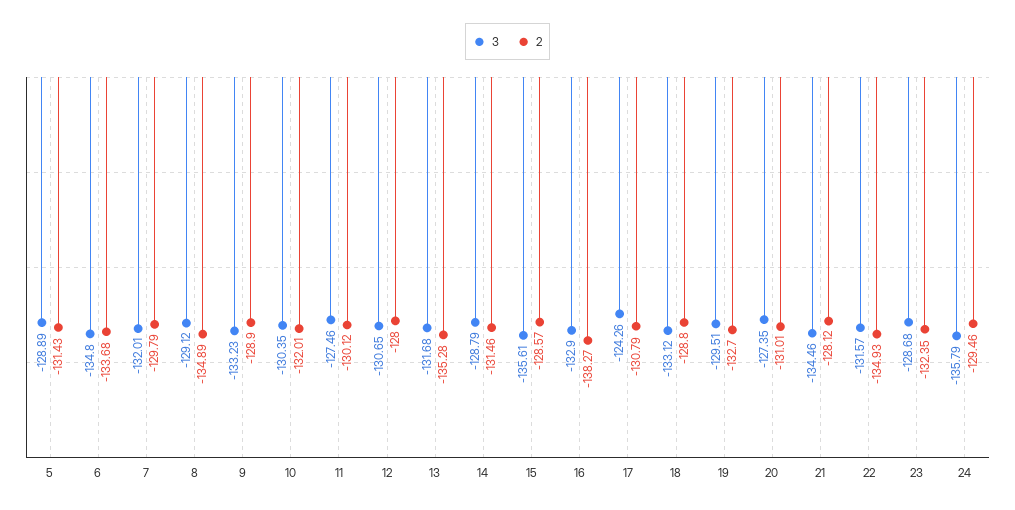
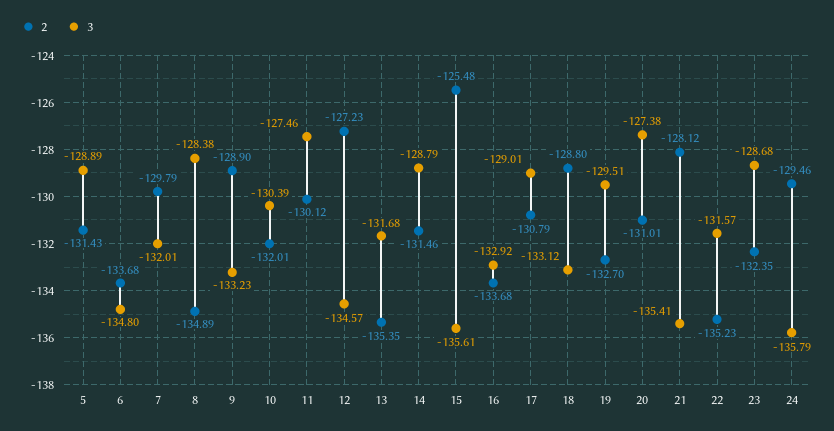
3, 8: -129.12 -> -128.38
3, 10: -130.35 -> -130.39
3, 12: -130.65 -> -134.57
2, 12: -128 -> -127.23
2, 13: -135.28 -> -135.35
2, 15: -128.57 -> -125.48
3, 16: -132.9 -> -132.92
2, 16: -138.27 -> -133.68
3, 17: -124.26 -> -129.01
3, 20: -127.35 -> -127.38
3, 21: -134.46 -> -135.41
2, 22: -134.93 -> -135.23

